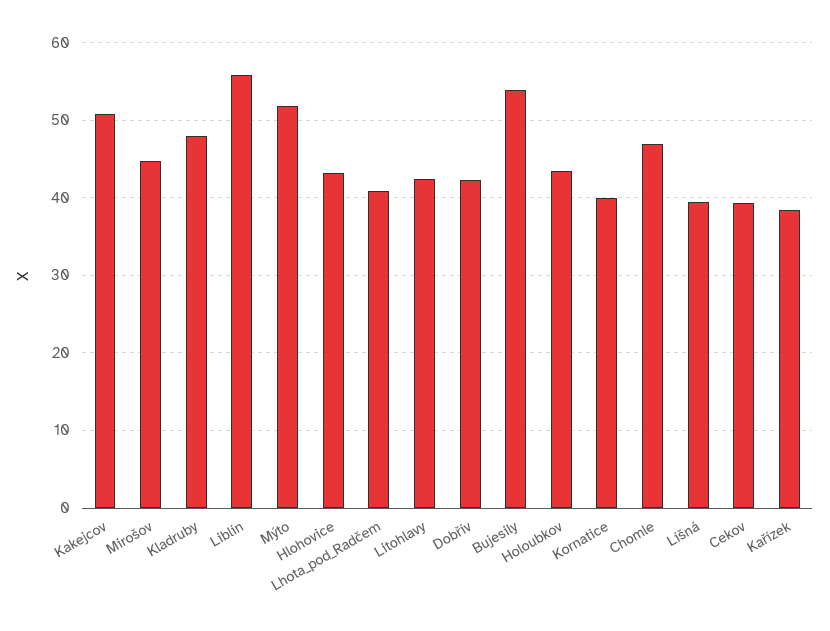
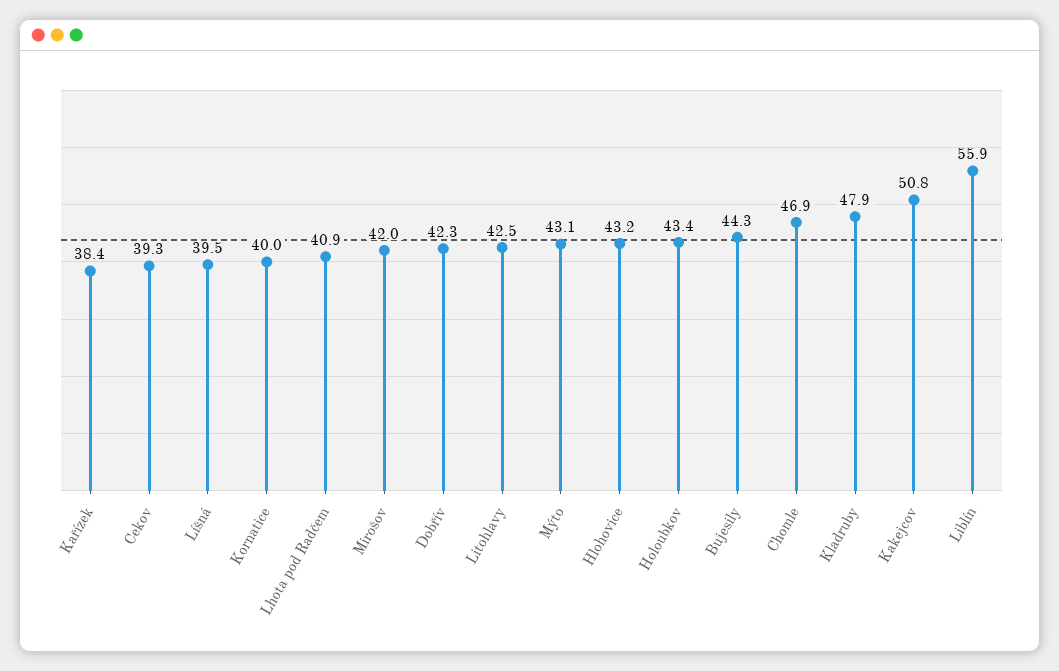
Mirošov: 45 -> 42
Mýto: 52 -> 43.1
Bujesily: 54 -> 44.3

